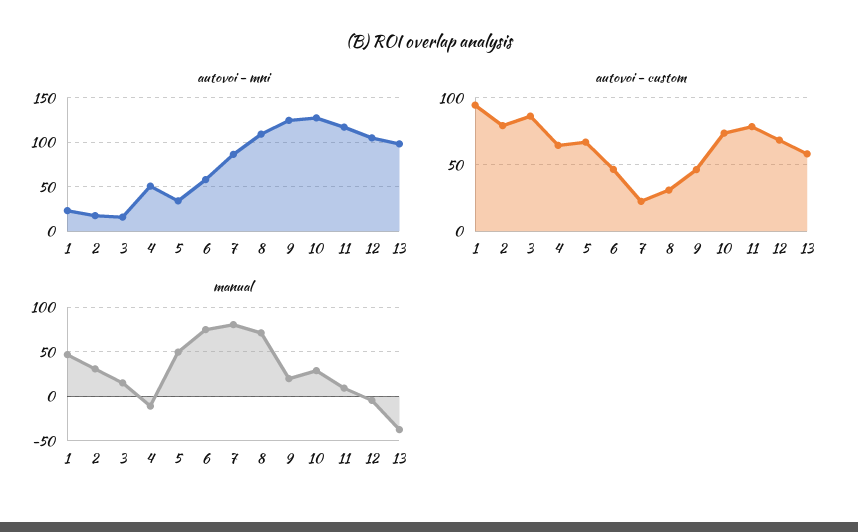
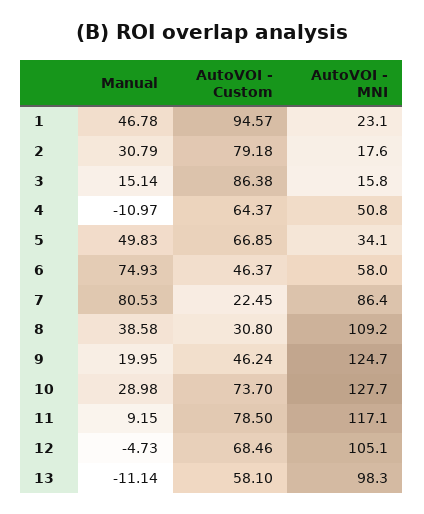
manual, 8: 70 -> 38.58
manual, 13: -40 -> -11.14

